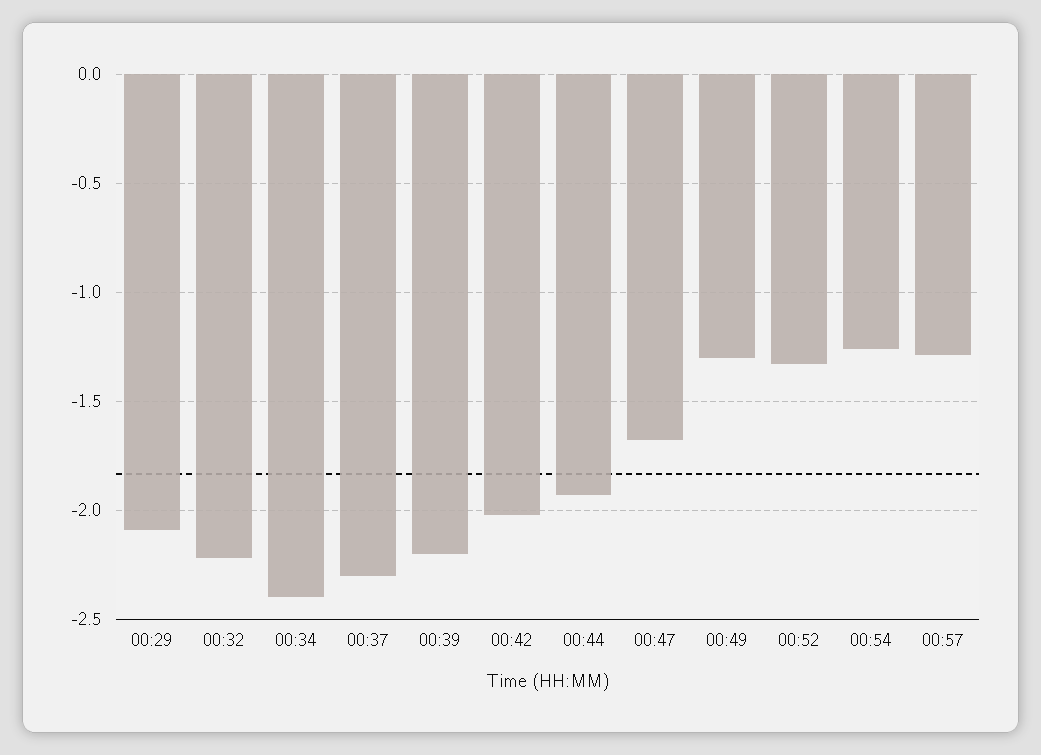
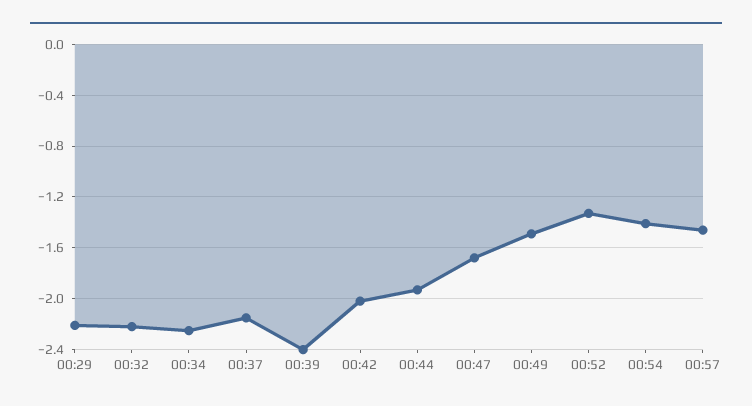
00:29: -2.1 -> -2.2
00:34: -2.4 -> -2.25
00:37: -2.3 -> -2.15
00:39: -2.2 -> -2.4
00:49: -1.3 -> -1.5
00:54: -1.25 -> -1.4
00:57: -1.3 -> -1.45

